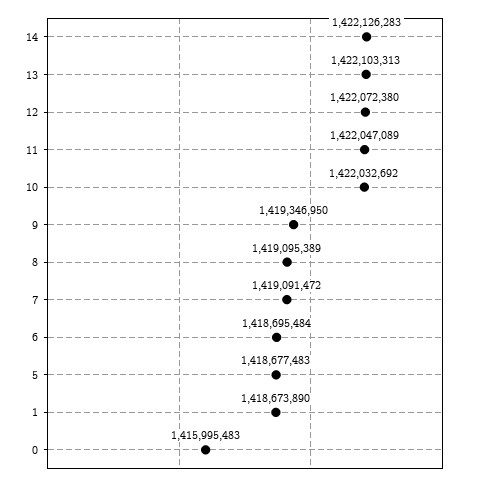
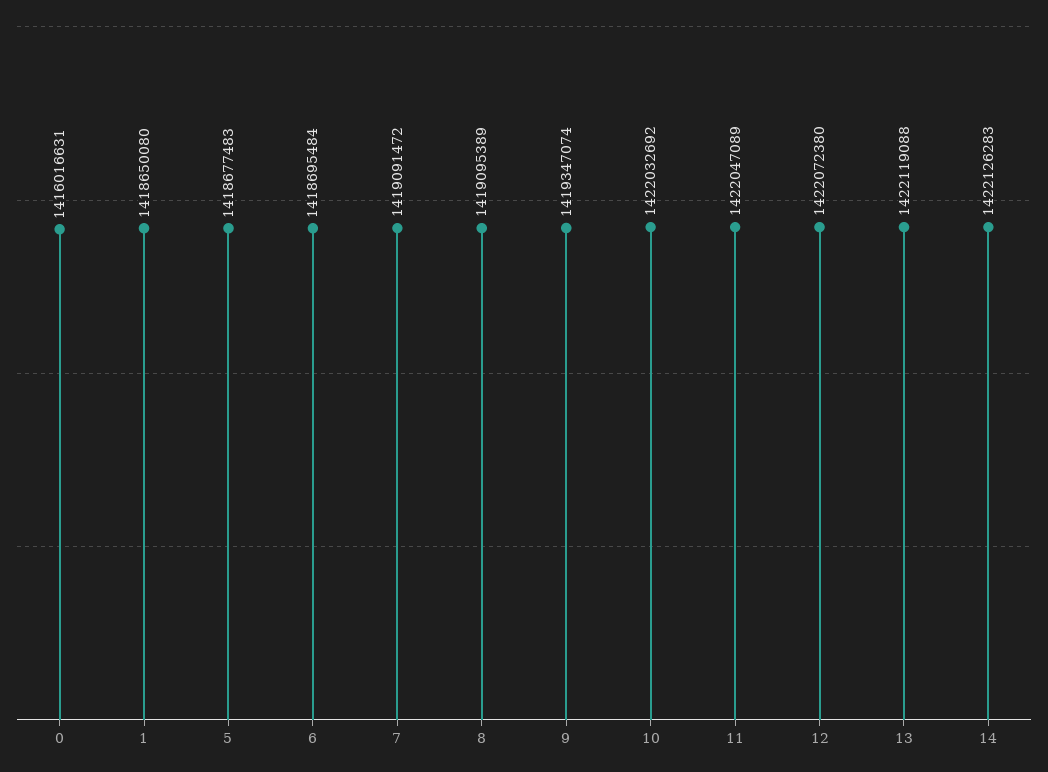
13: 1422103313 -> 1422119088
9: 1419346950 -> 1419347074
1: 1418673890 -> 1418650080
0: 1415995483 -> 1416016631

